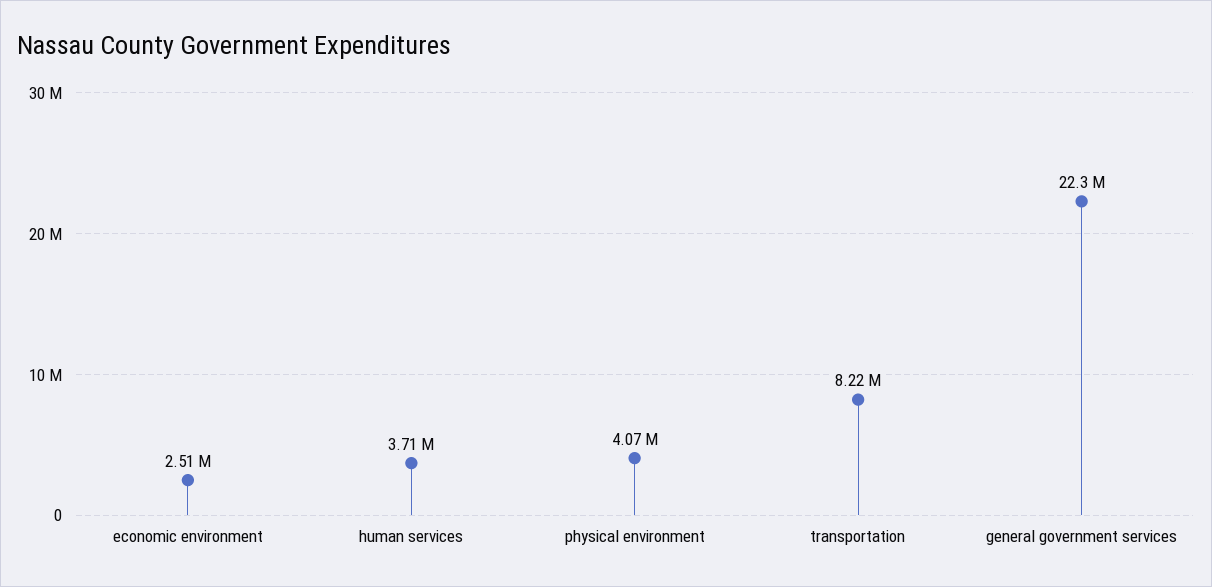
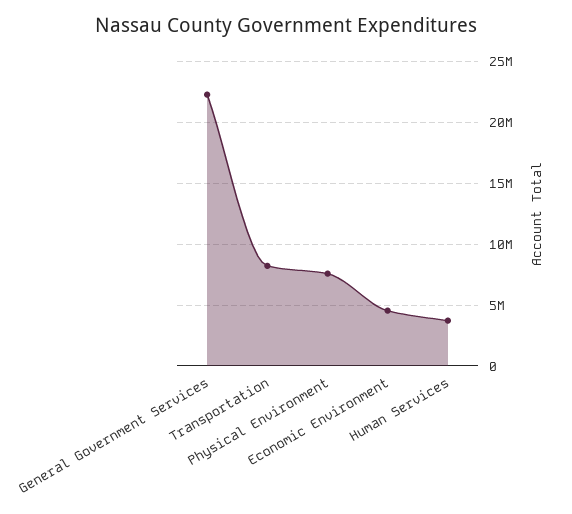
economic environment: 2510000 -> 4500000
physical environment: 4070000 -> 7500000

